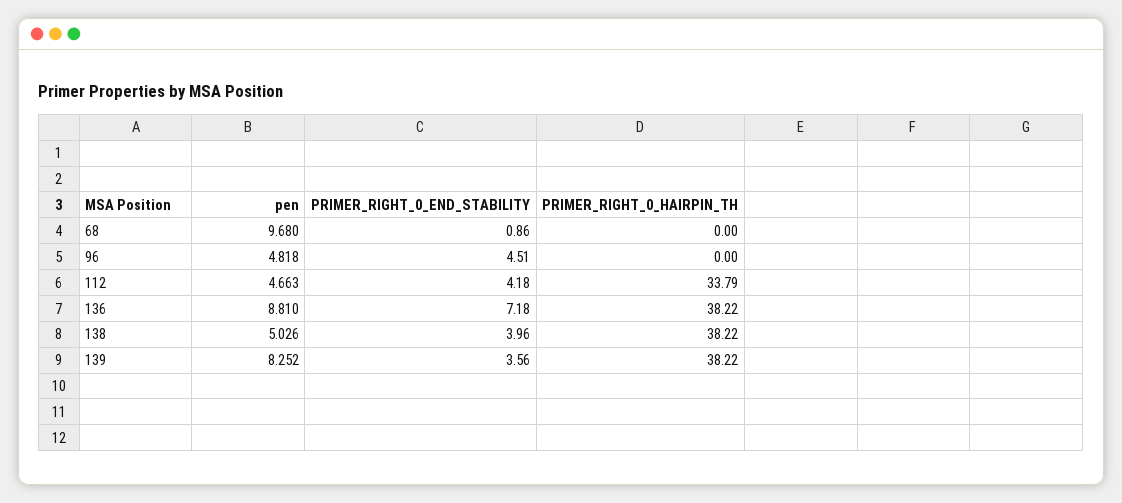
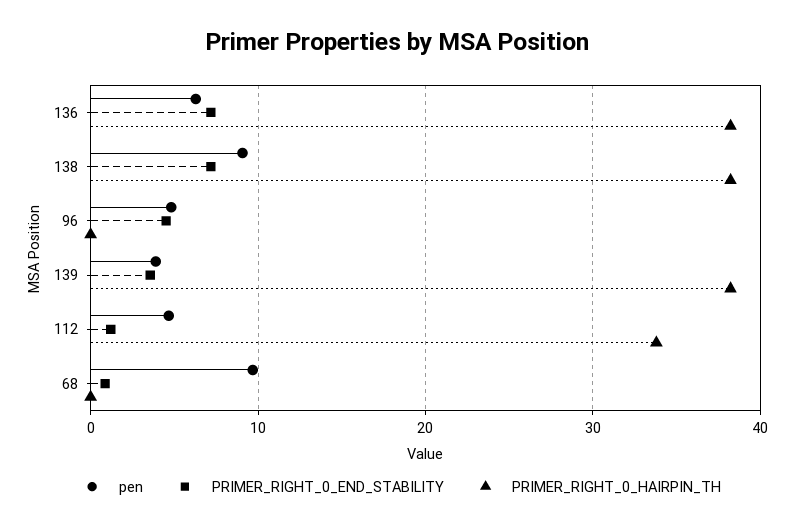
PRIMER_RIGHT_0_END_STABILITY, 112: 4.18 -> 1
pen, 136: 8.81 -> 6
pen, 138: 5.026 -> 9
PRIMER_RIGHT_0_END_STABILITY, 138: 3.96 -> 7
pen, 139: 8.252 -> 4

